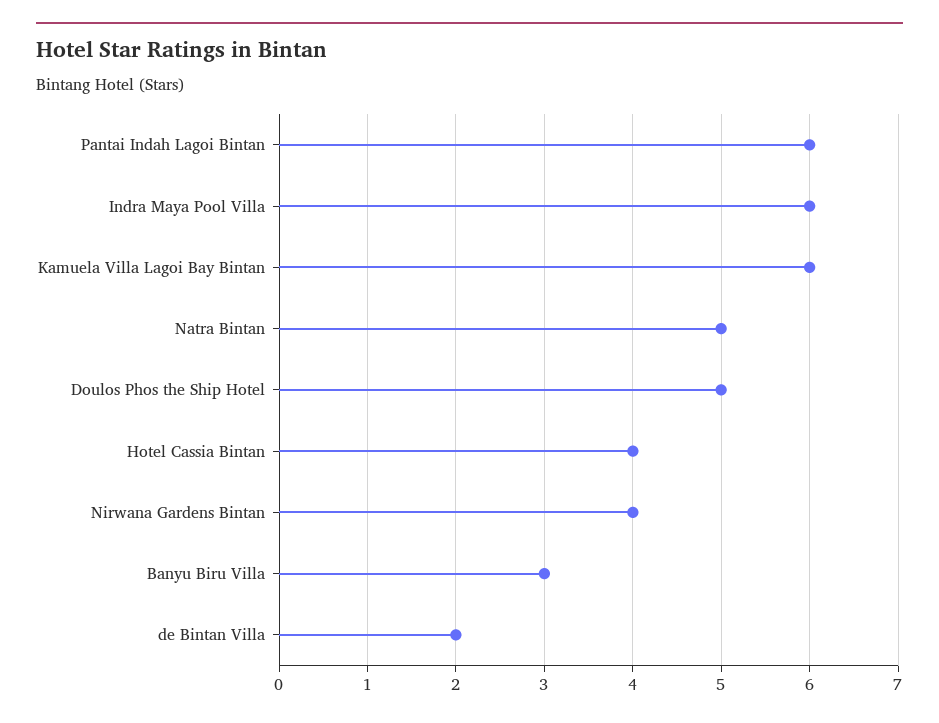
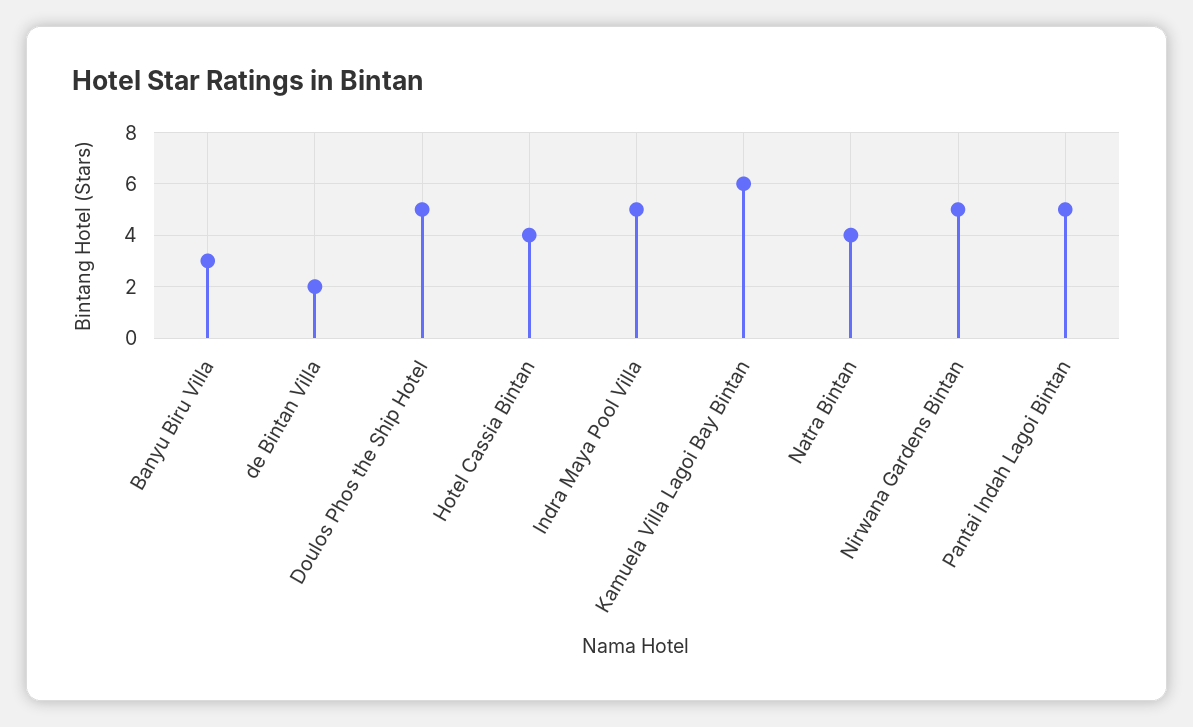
Pantai Indah Lagoi Bintan: 6 -> 5
Indra Maya Pool Villa: 6 -> 5
Natra Bintan: 5 -> 4
Nirwana Gardens Bintan: 4 -> 5

